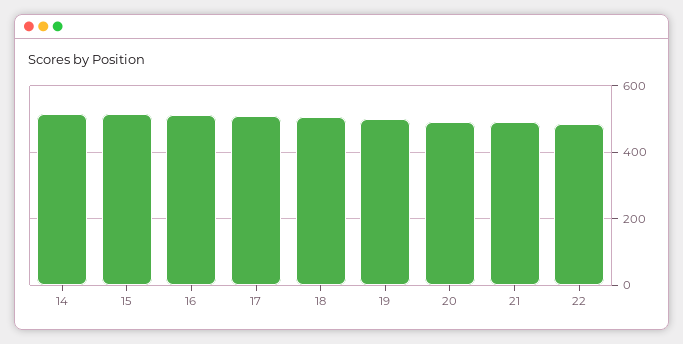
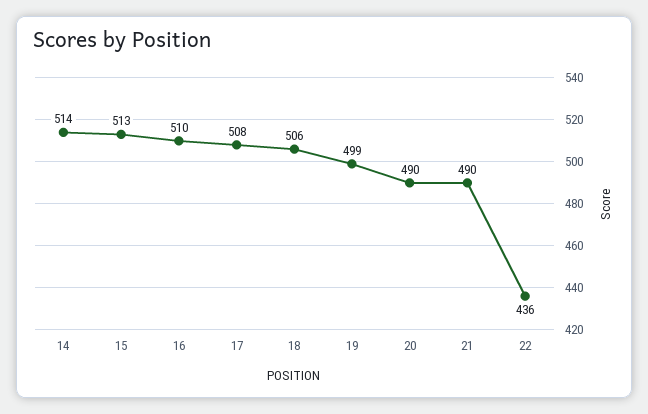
22: 480 -> 436

